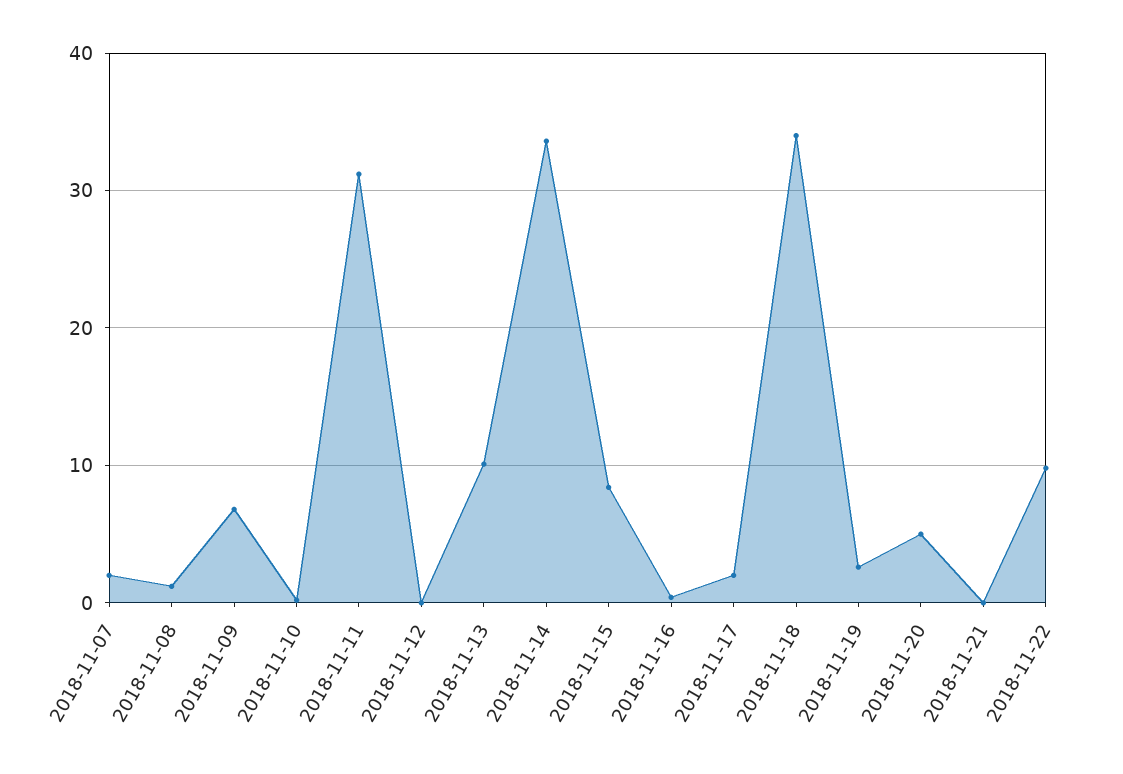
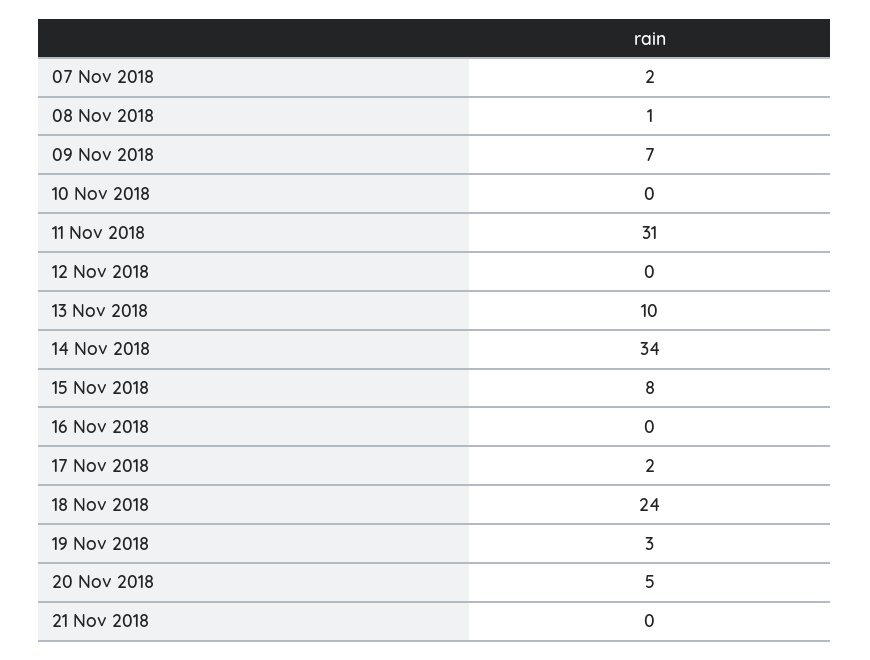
2018-11-18: 34 -> 24
2018-11-22: 10 -> none

